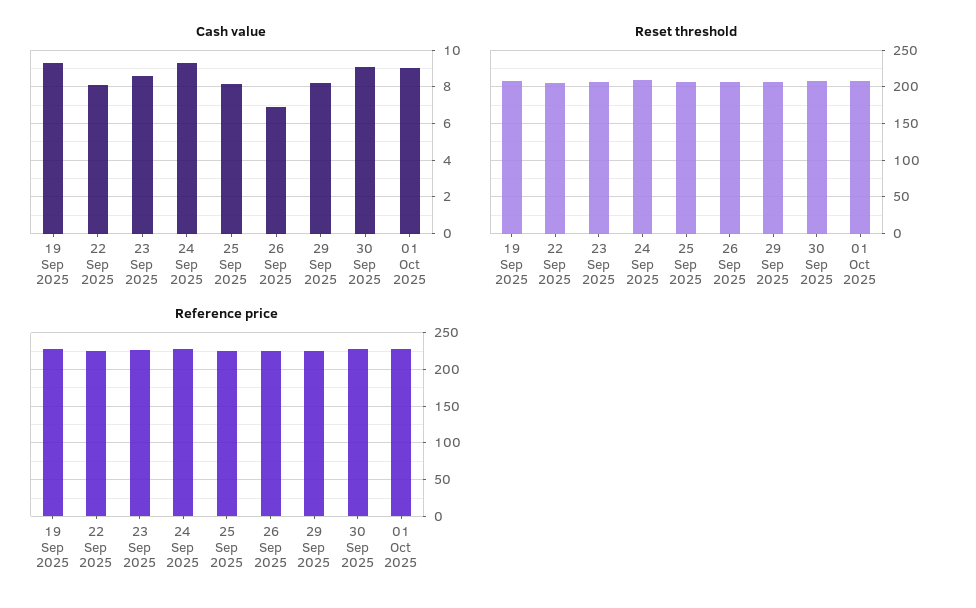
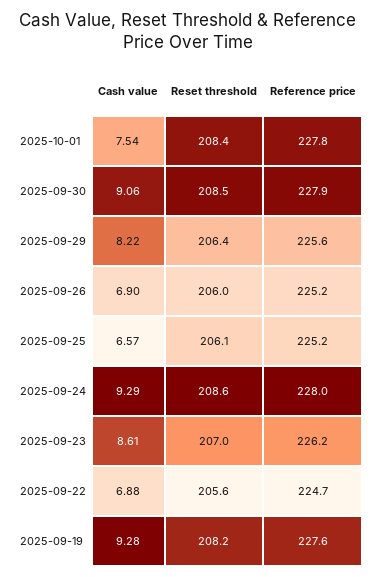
Cash value, 22 Sep 2025: 8 -> 6.88
Cash value, 25 Sep 2025: 8 -> 6.57
Cash value, 01 Oct 2025: 9 -> 7.54

